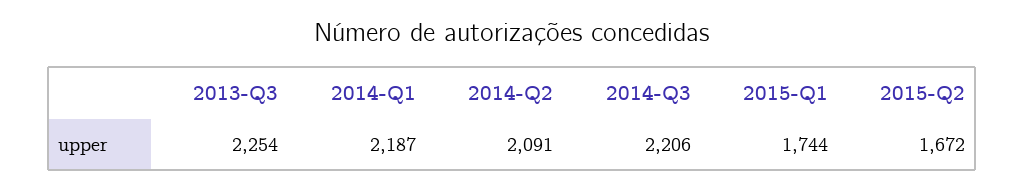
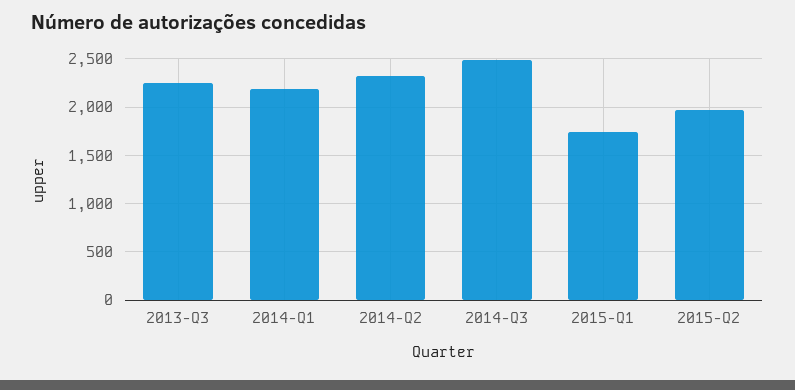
2014-Q2: 2091 -> 2300
2014-Q3: 2206 -> 2500
2015-Q2: 1672 -> 2000

